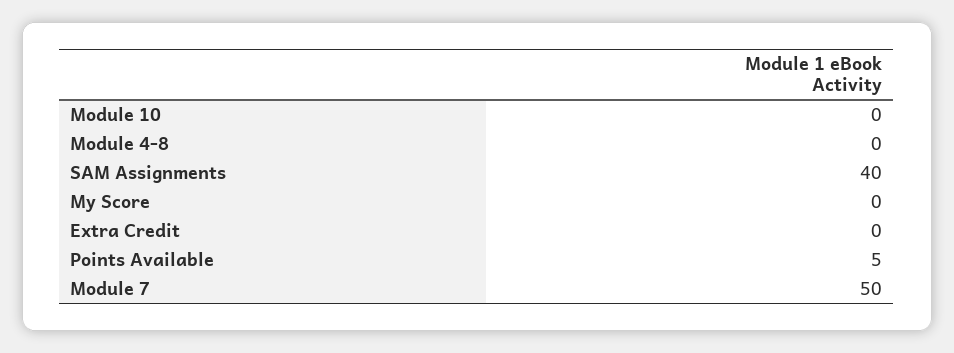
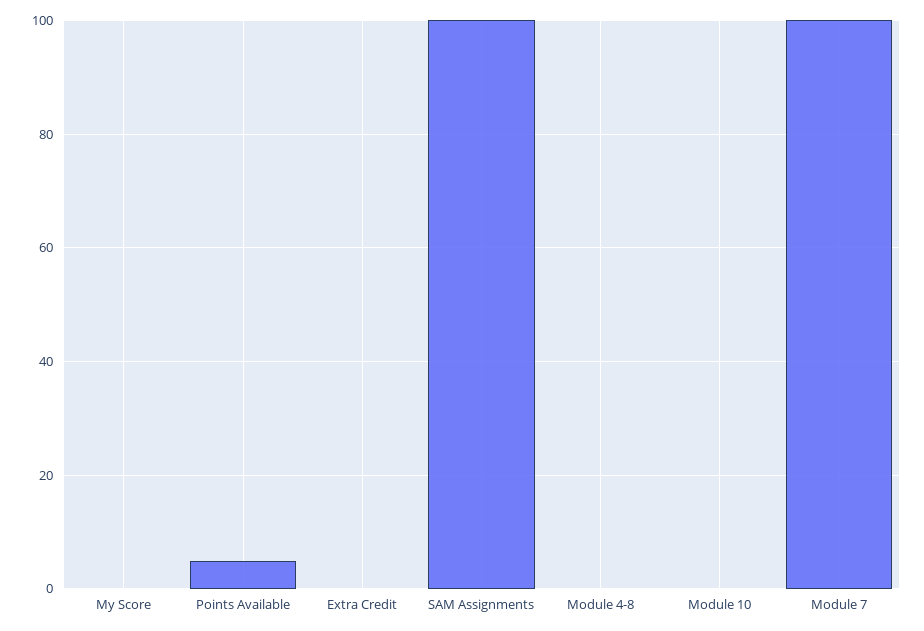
SAM Assignments: 40 -> 100
Module 7: 50 -> 100

